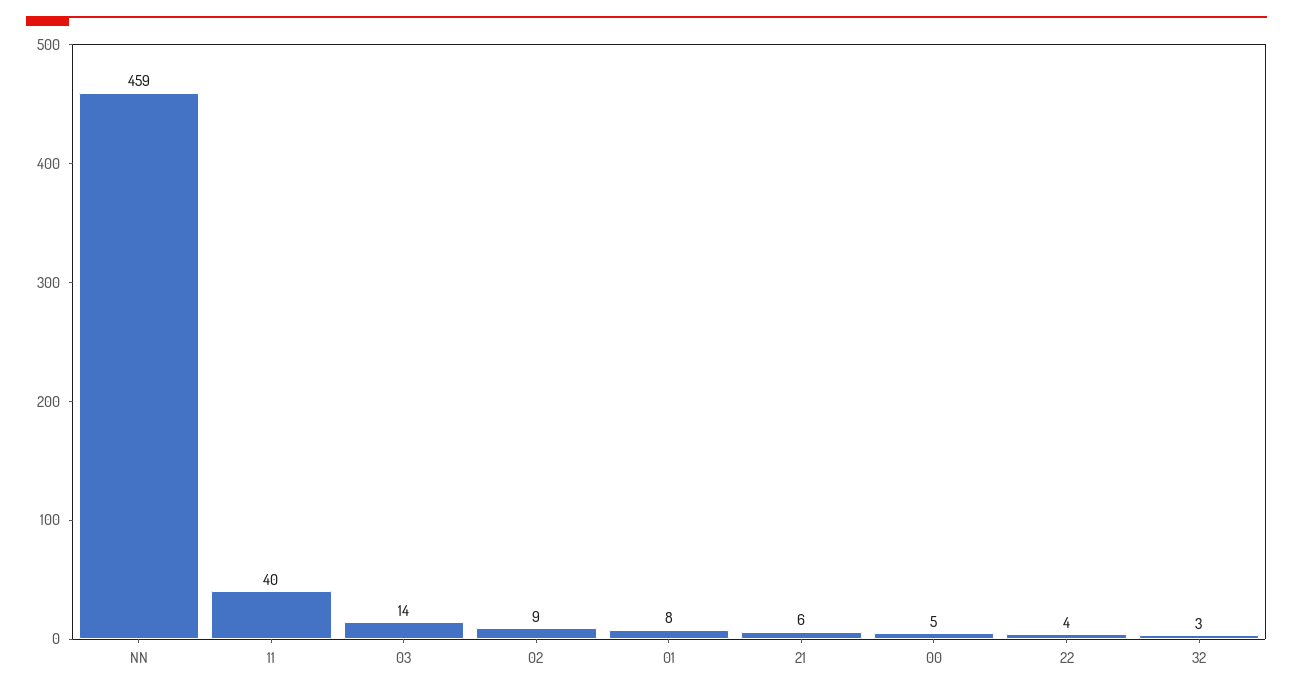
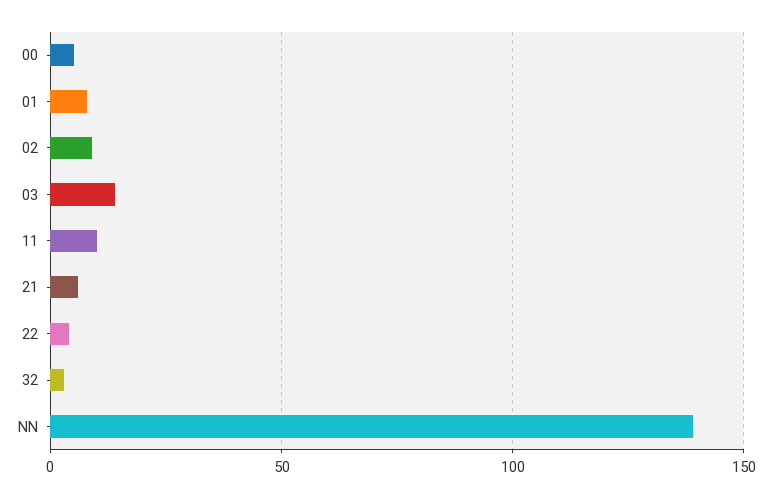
NN: 459 -> 140
11: 40 -> 10

